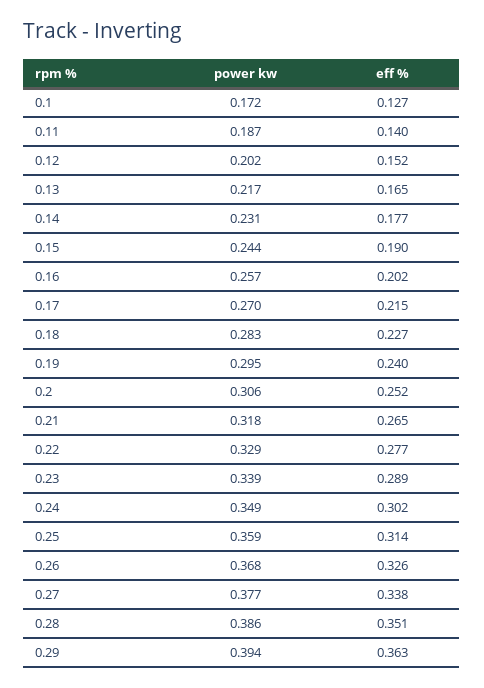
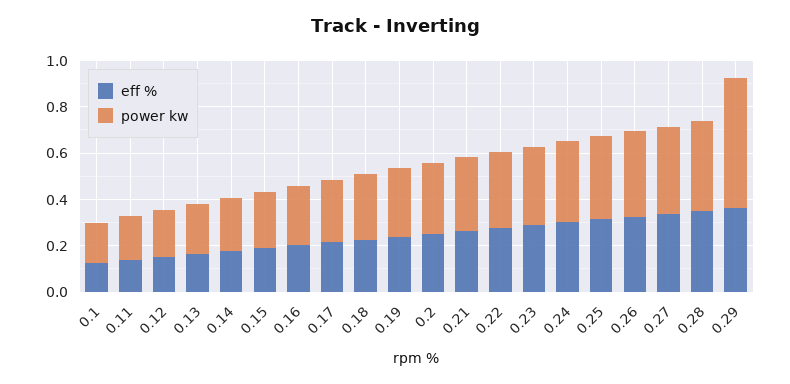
power kw, 0.29: 0.394 -> 0.55

